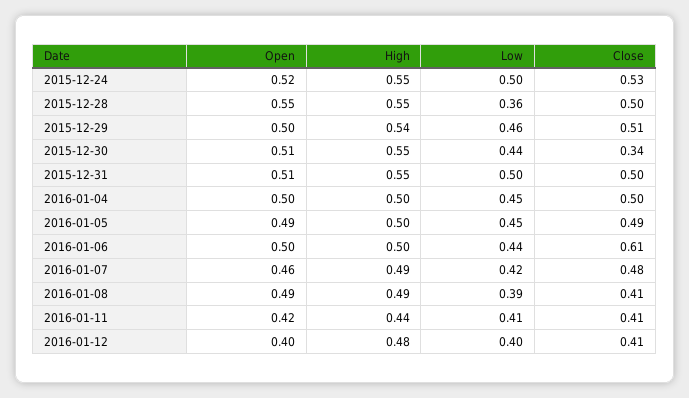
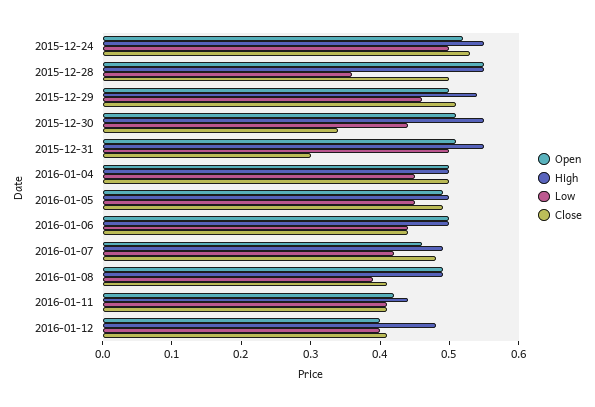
Close, 2015-12-31: 0.5 -> 0.3
Close, 2016-01-06: 0.61 -> 0.45

